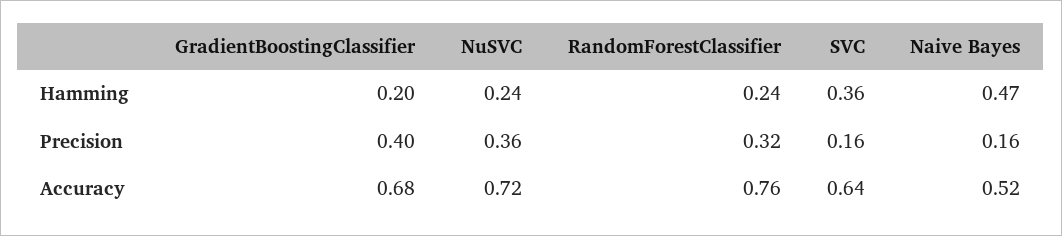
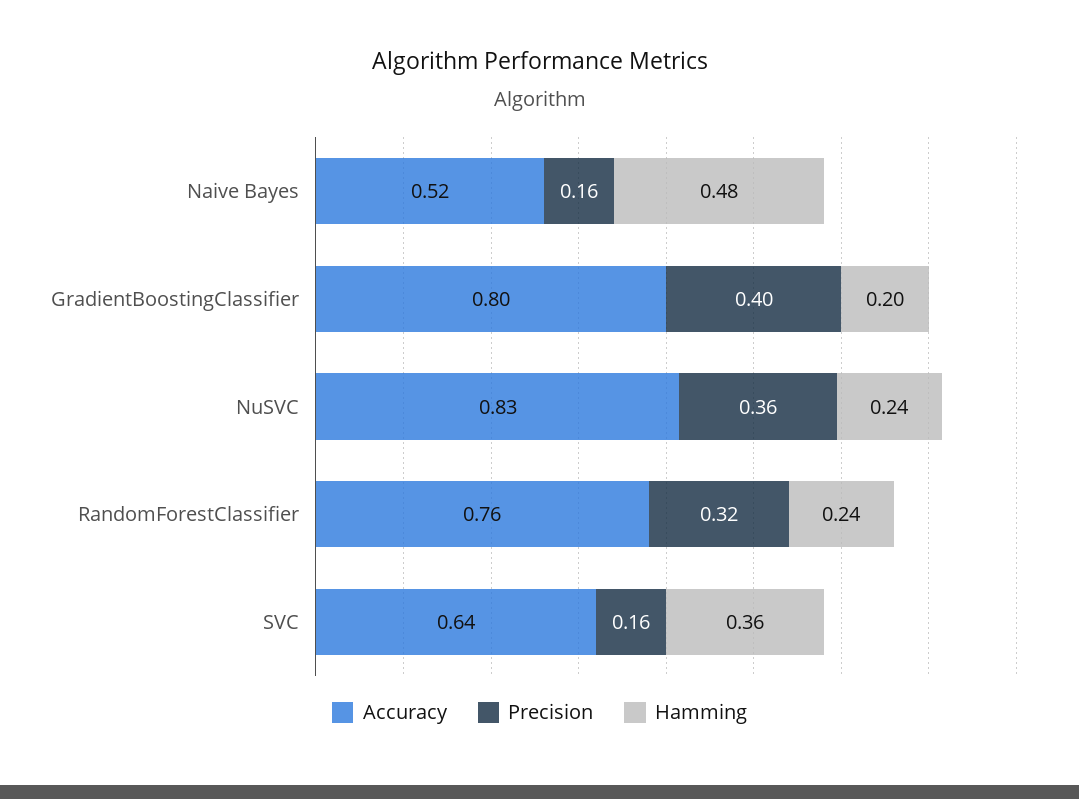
Hamming, Naive Bayes: 0.47 -> 0.48
Accuracy, GradientBoostingClassifier: 0.68 -> 0.8
Accuracy, NuSVC: 0.72 -> 0.83

